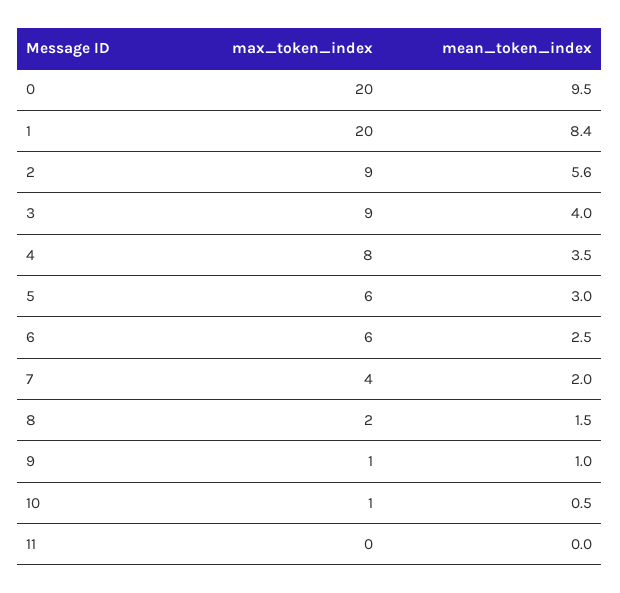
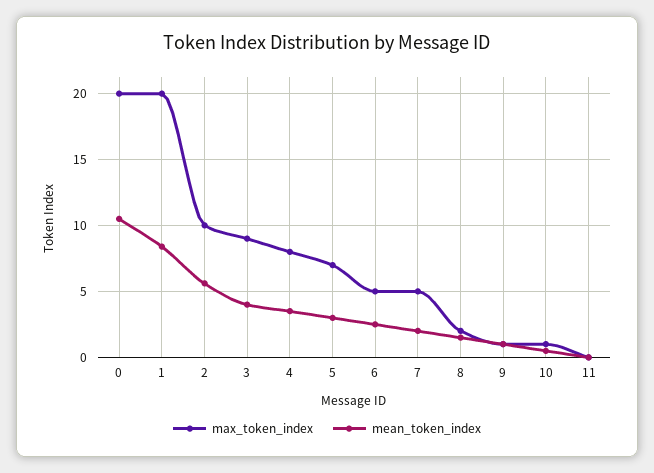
mean_token_index, 0: 9.5 -> 10.5
max_token_index, 2: 9 -> 10
max_token_index, 5: 6 -> 7
max_token_index, 6: 6 -> 5
max_token_index, 7: 4 -> 5

